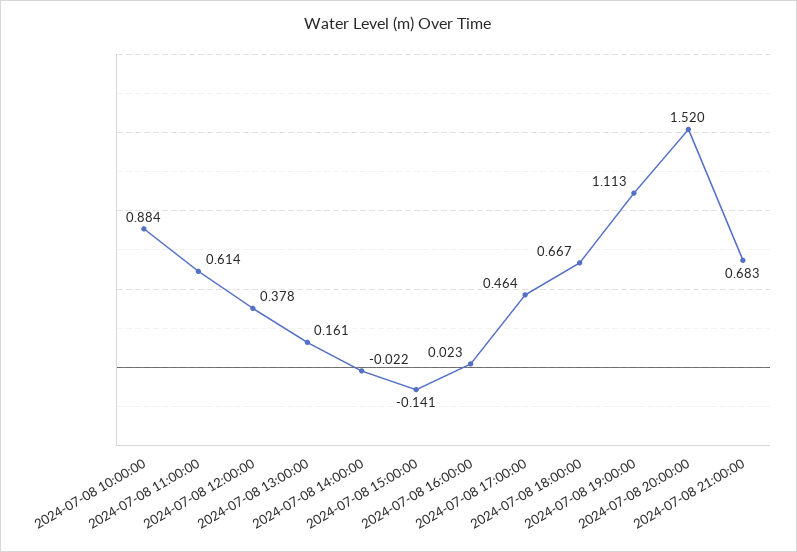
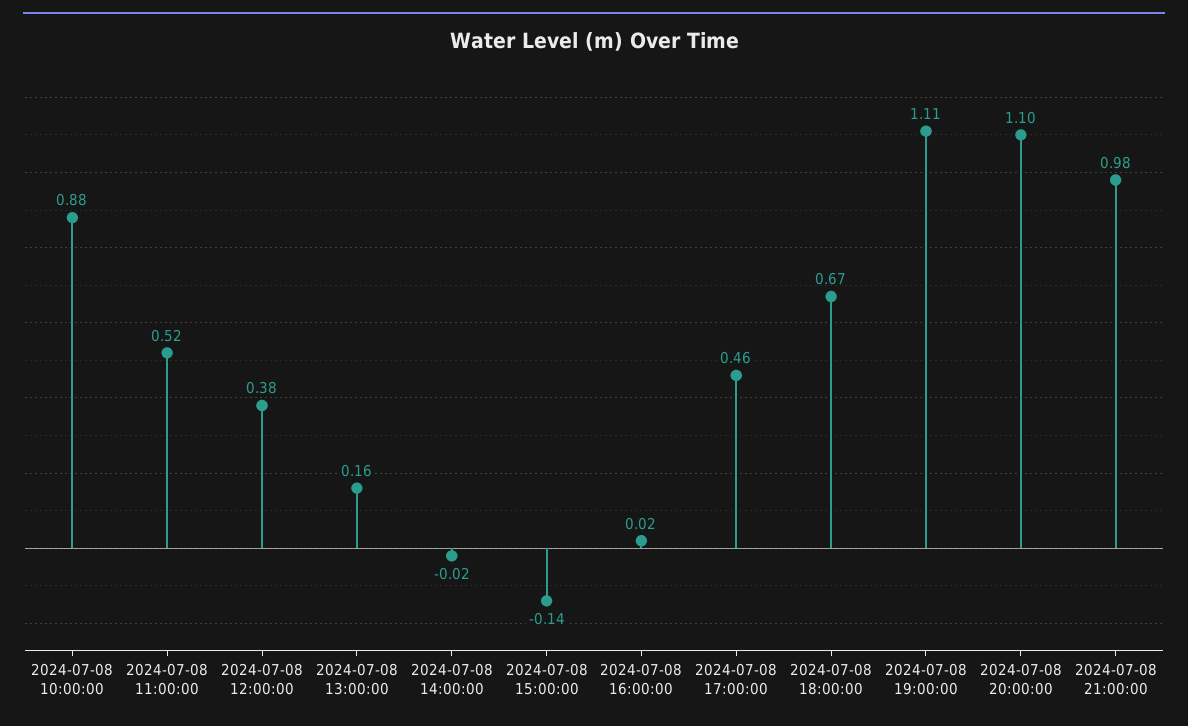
2024-07-08 11:00:00: 0.614 -> 0.52
2024-07-08 20:00:00: 1.52 -> 1.1
2024-07-08 21:00:00: 0.683 -> 0.98

